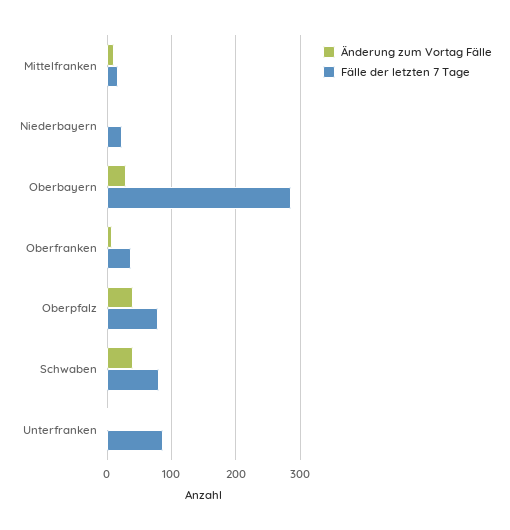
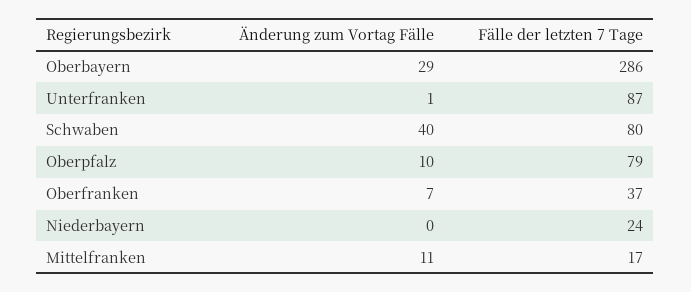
Änderung zum Vortag Fälle, Oberpfalz: 40 -> 10

